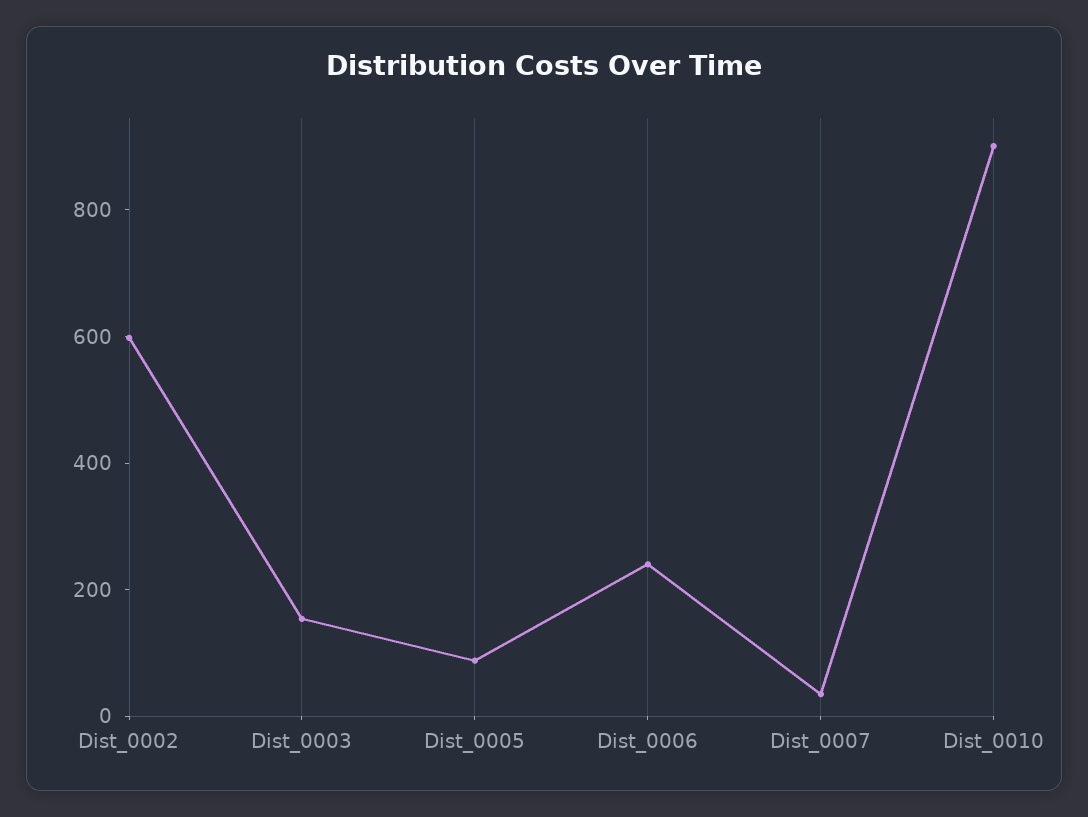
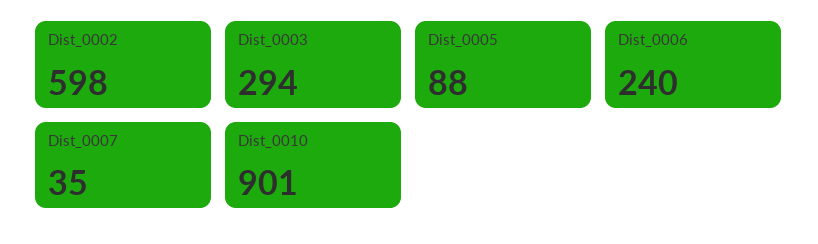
Dist_0003: 150 -> 294

